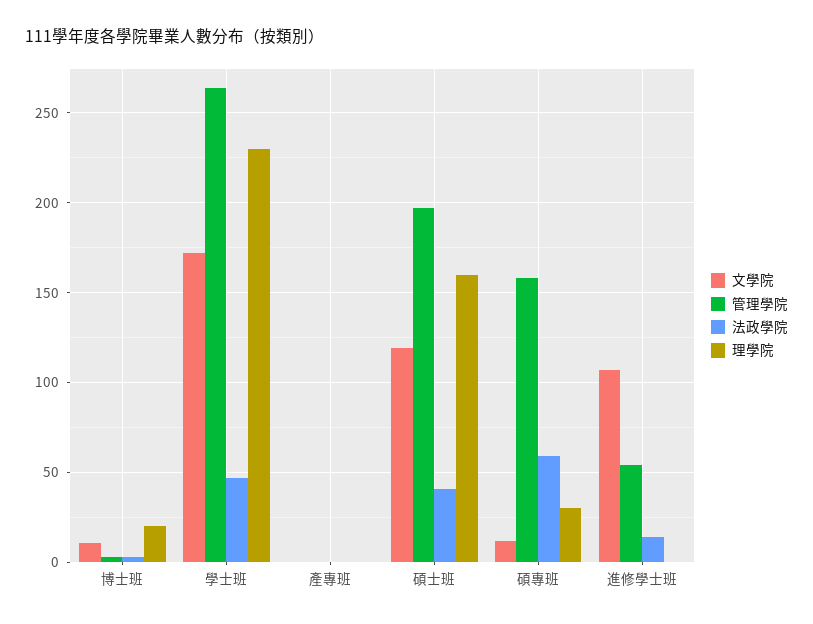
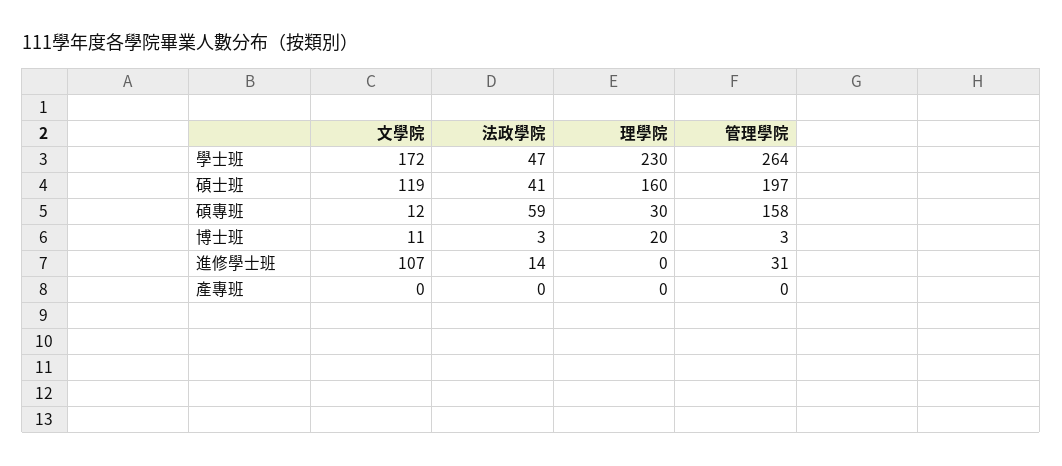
管理學院, 進修學士班: 55 -> 31

